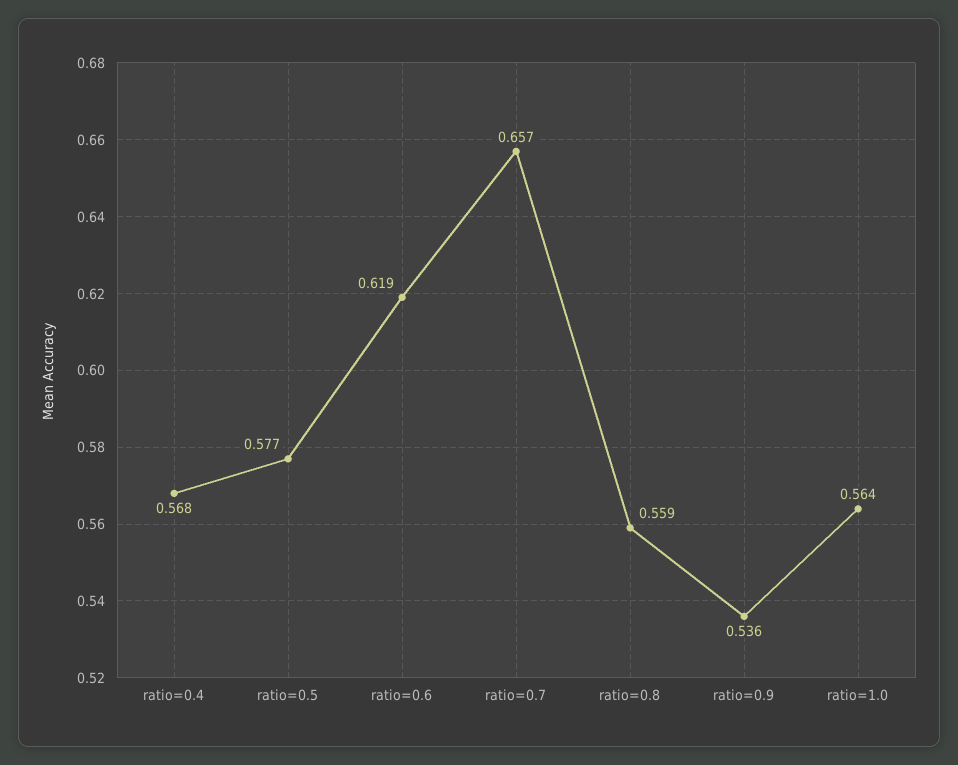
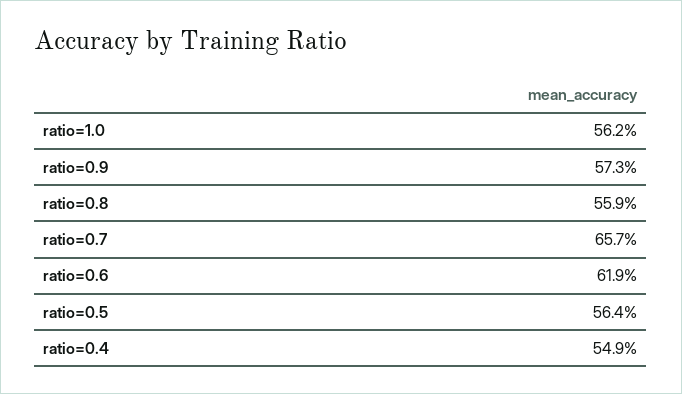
ratio=0.4: 0.568 -> 0.549
ratio=0.5: 0.577 -> 0.564
ratio=0.9: 0.536 -> 0.573
ratio=1.0: 0.564 -> 0.562

